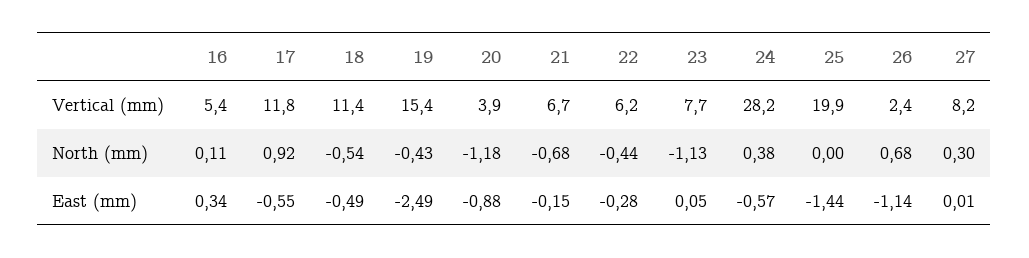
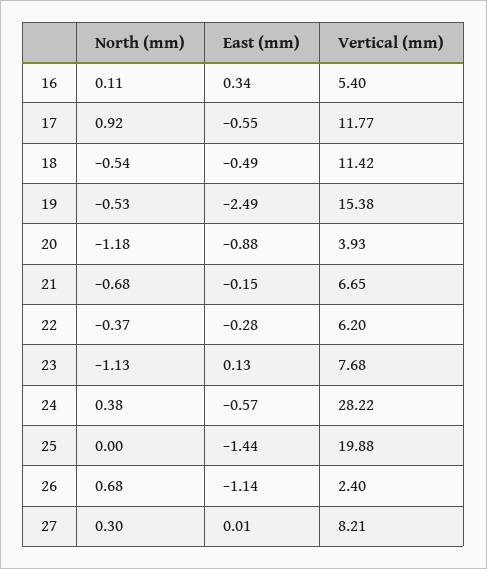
19, North (mm): -0.43 -> -0.53
22, North (mm): -0.44 -> -0.37
23, East (mm): 0.05 -> 0.13

